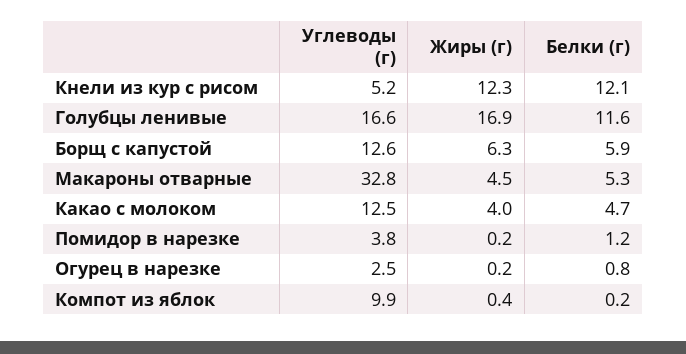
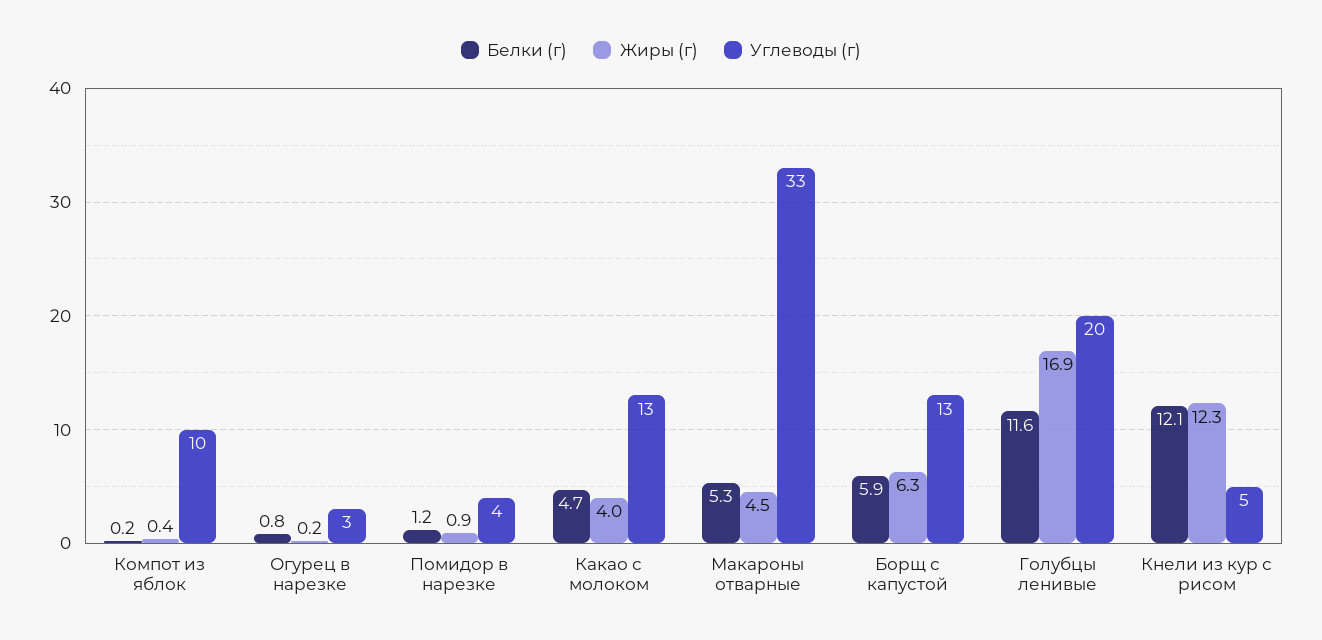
Углеводы (г), Голубцы ленивые: 16.6 -> 20
Жиры (г), Помидор в нарезке: 0.2 -> 0.9

